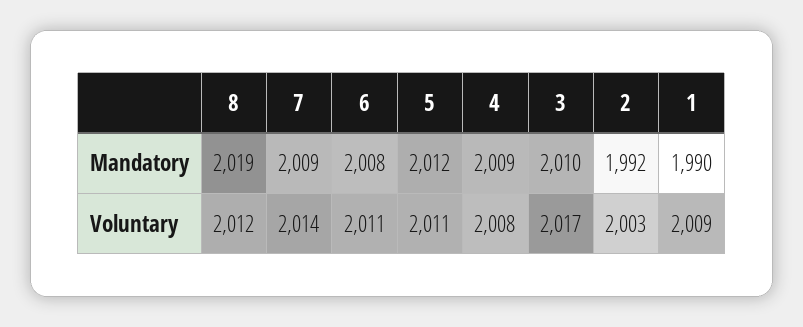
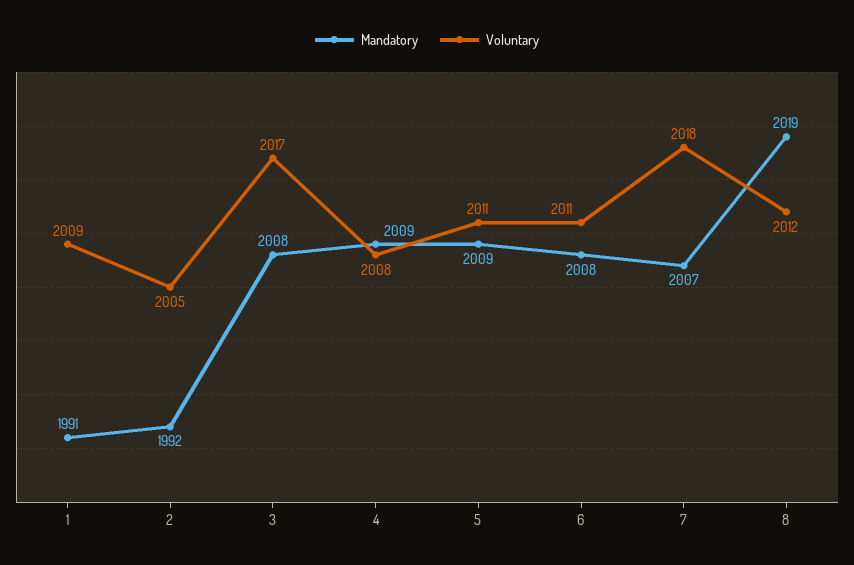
Mandatory, 7: 2009 -> 2007
Mandatory, 5: 2012 -> 2009
Mandatory, 3: 2010 -> 2008
Mandatory, 1: 1990 -> 1991
Voluntary, 7: 2014 -> 2018
Voluntary, 2: 2003 -> 2005

